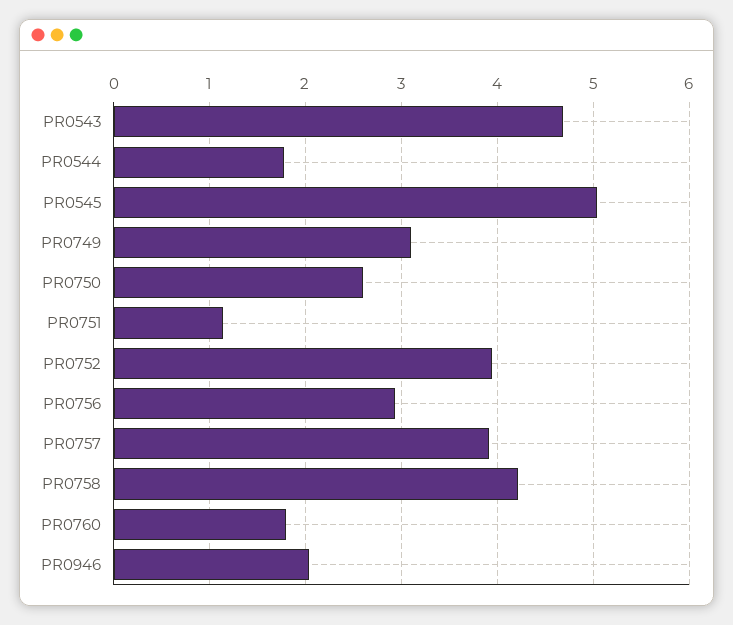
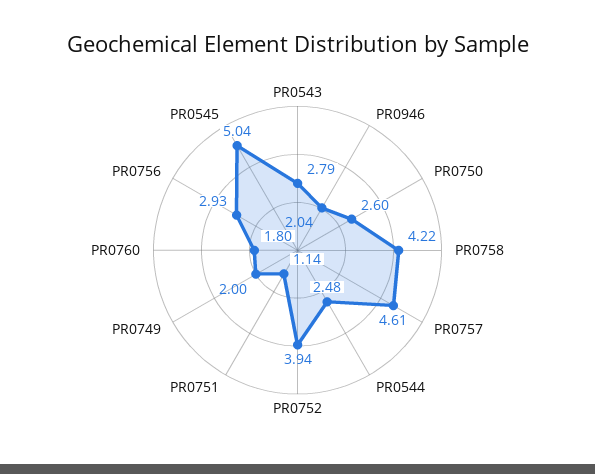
PR0543: 4.7 -> 2.79
PR0544: 1.8 -> 2.48
PR0749: 3.1 -> 2
PR0757: 3.9 -> 4.61

